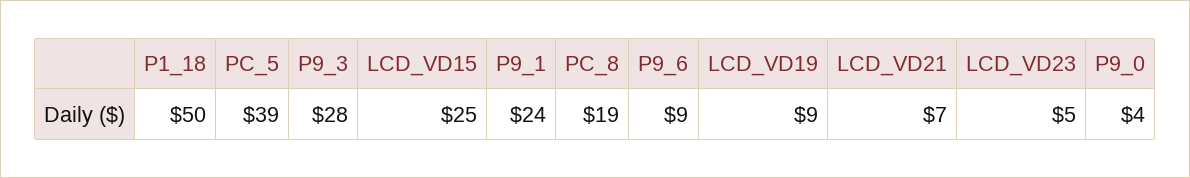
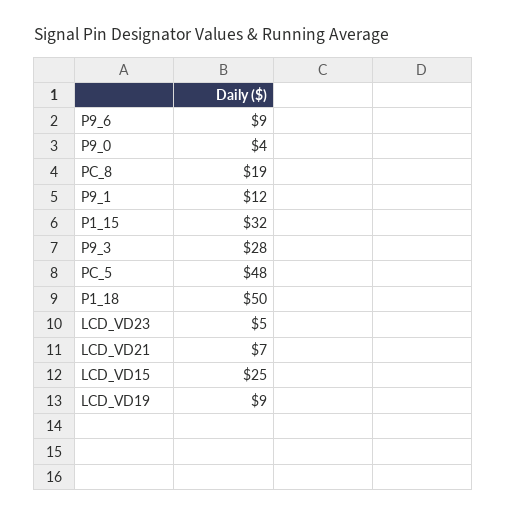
PC_5: 39 -> 48
P9_1: 24 -> 12
P1_15: none -> 32

